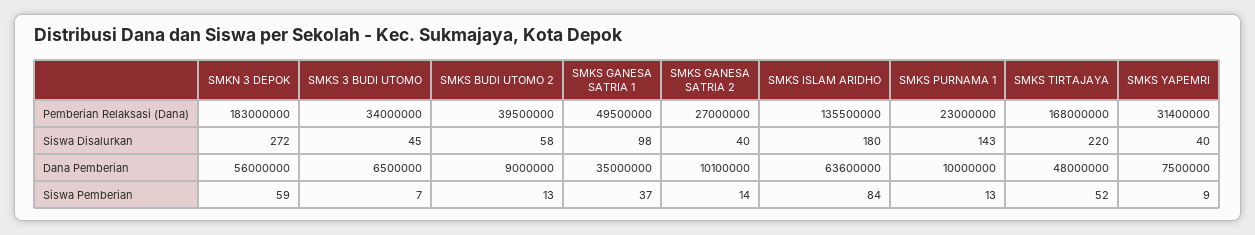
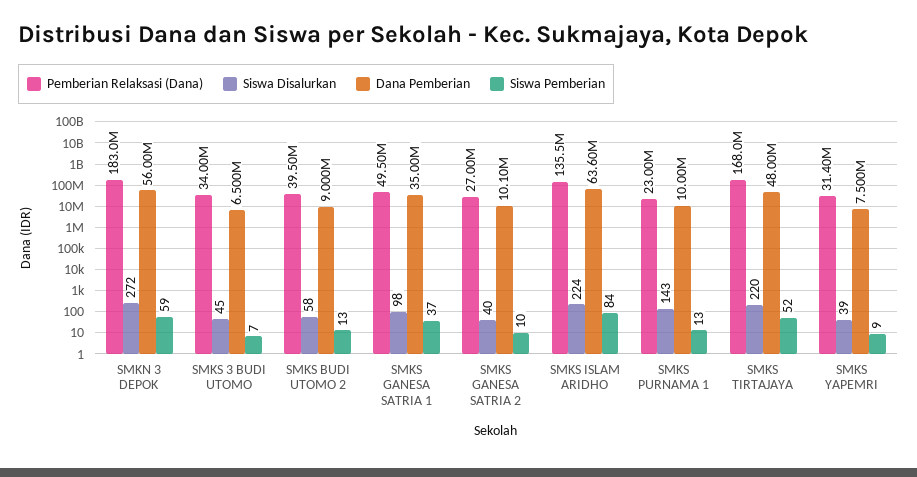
Siswa Disalurkan, SMKS ISLAM ARIDHO: 180 -> 224
Siswa Disalurkan, SMKS YAPEMRI: 40 -> 39
Siswa Pemberian, SMKS GANESA SATRIA 2: 14 -> 10

